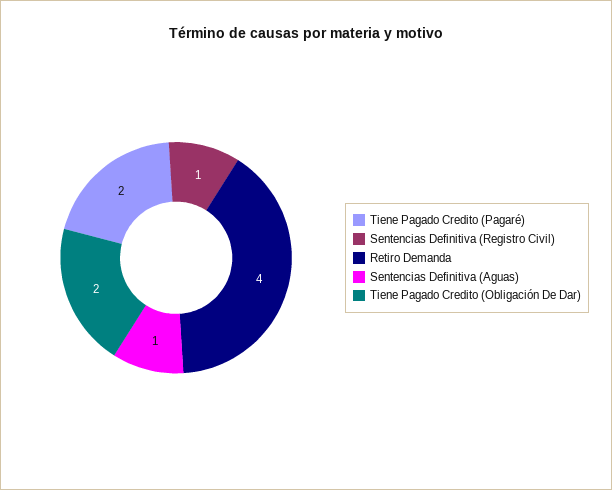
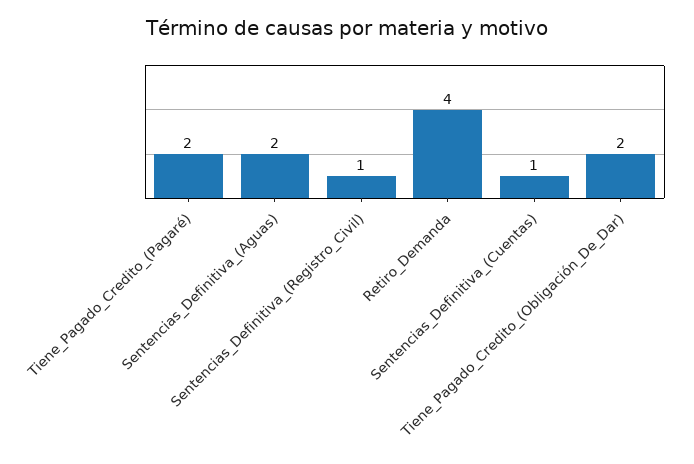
Sentencias Definitiva (Aguas): 1 -> 2
Sentencias_Definitiva_(Cuentas): none -> 1

